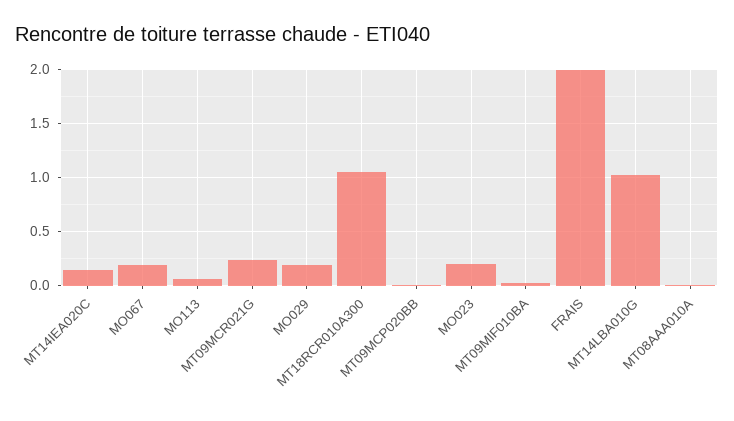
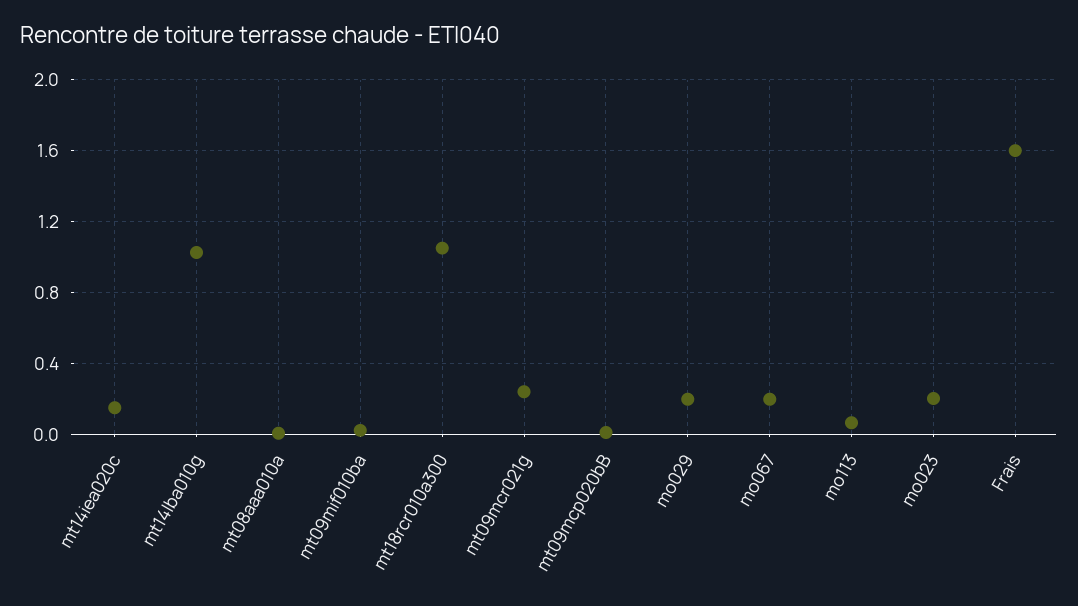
FRAIS: 2 -> 1.6

